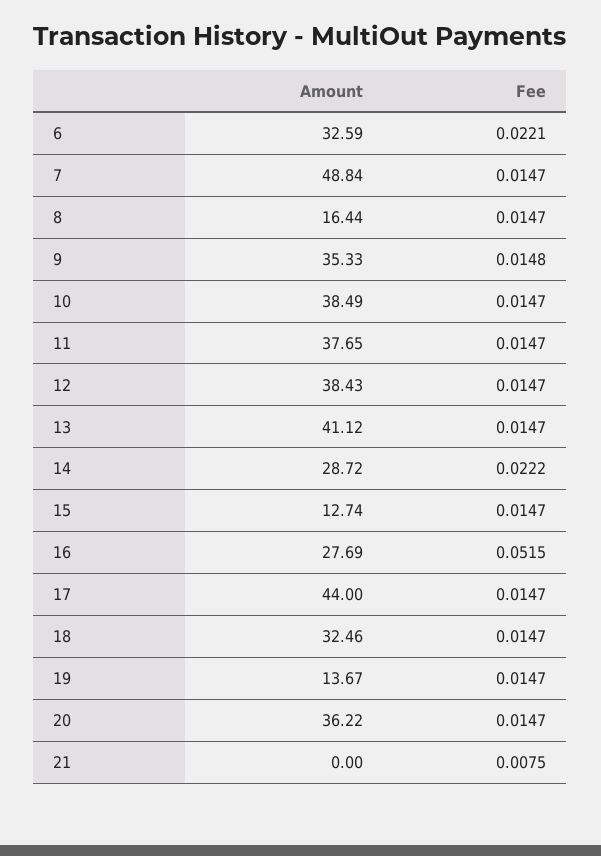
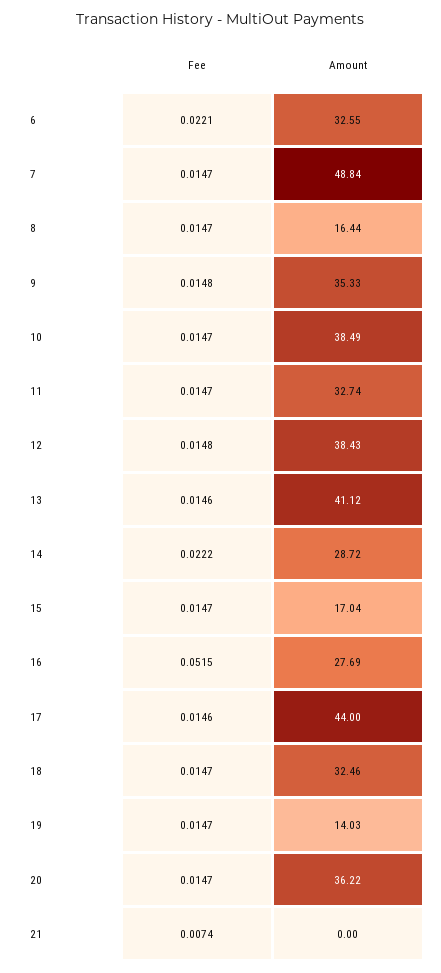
Amount, 6: 32.59 -> 32.55
Amount, 11: 37.65 -> 32.74
Fee, 12: 0.0147 -> 0.0148
Fee, 13: 0.0147 -> 0.0146
Amount, 15: 12.74 -> 17.04
Fee, 17: 0.0147 -> 0.0146
Amount, 19: 13.67 -> 14.03
Fee, 21: 0.0075 -> 0.0074

